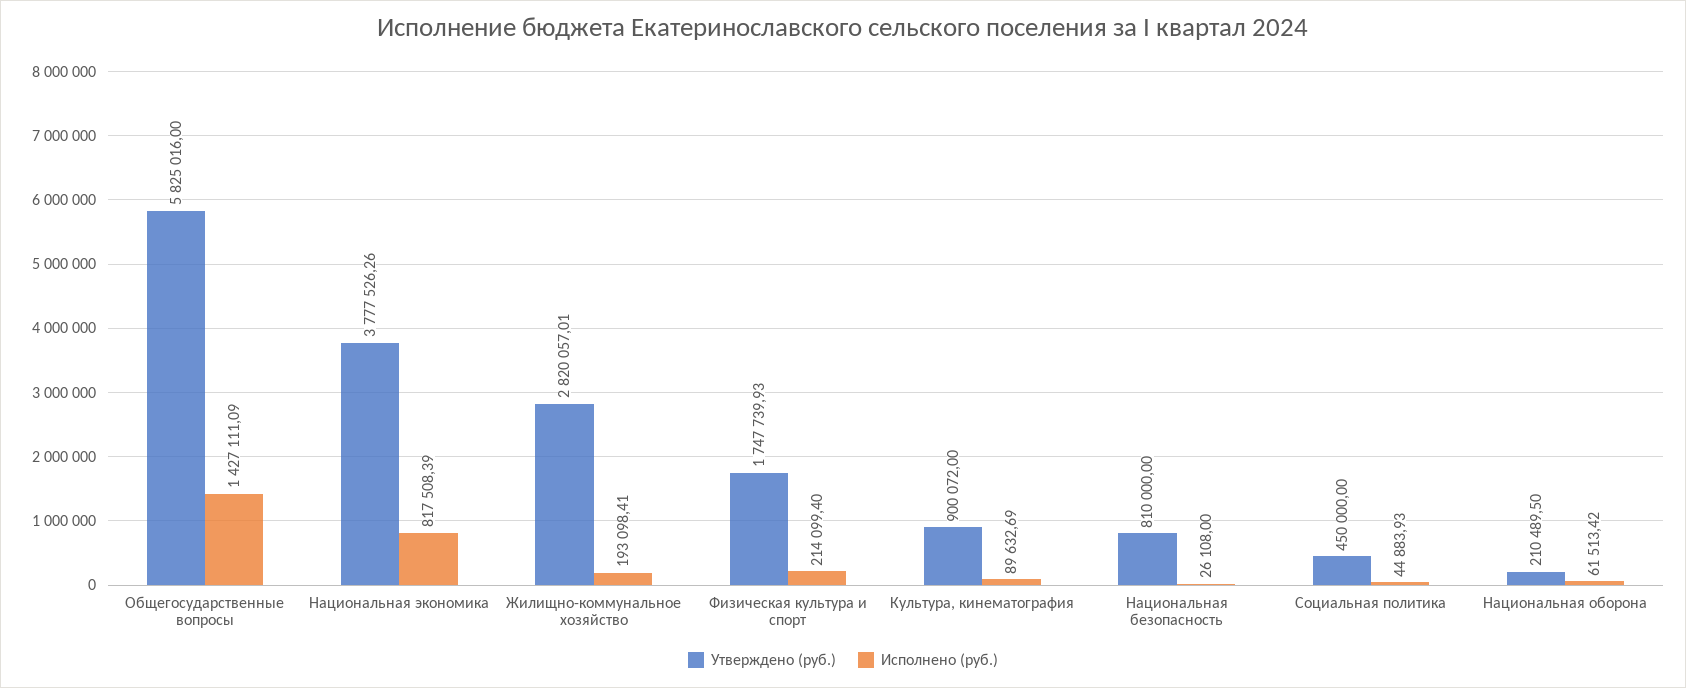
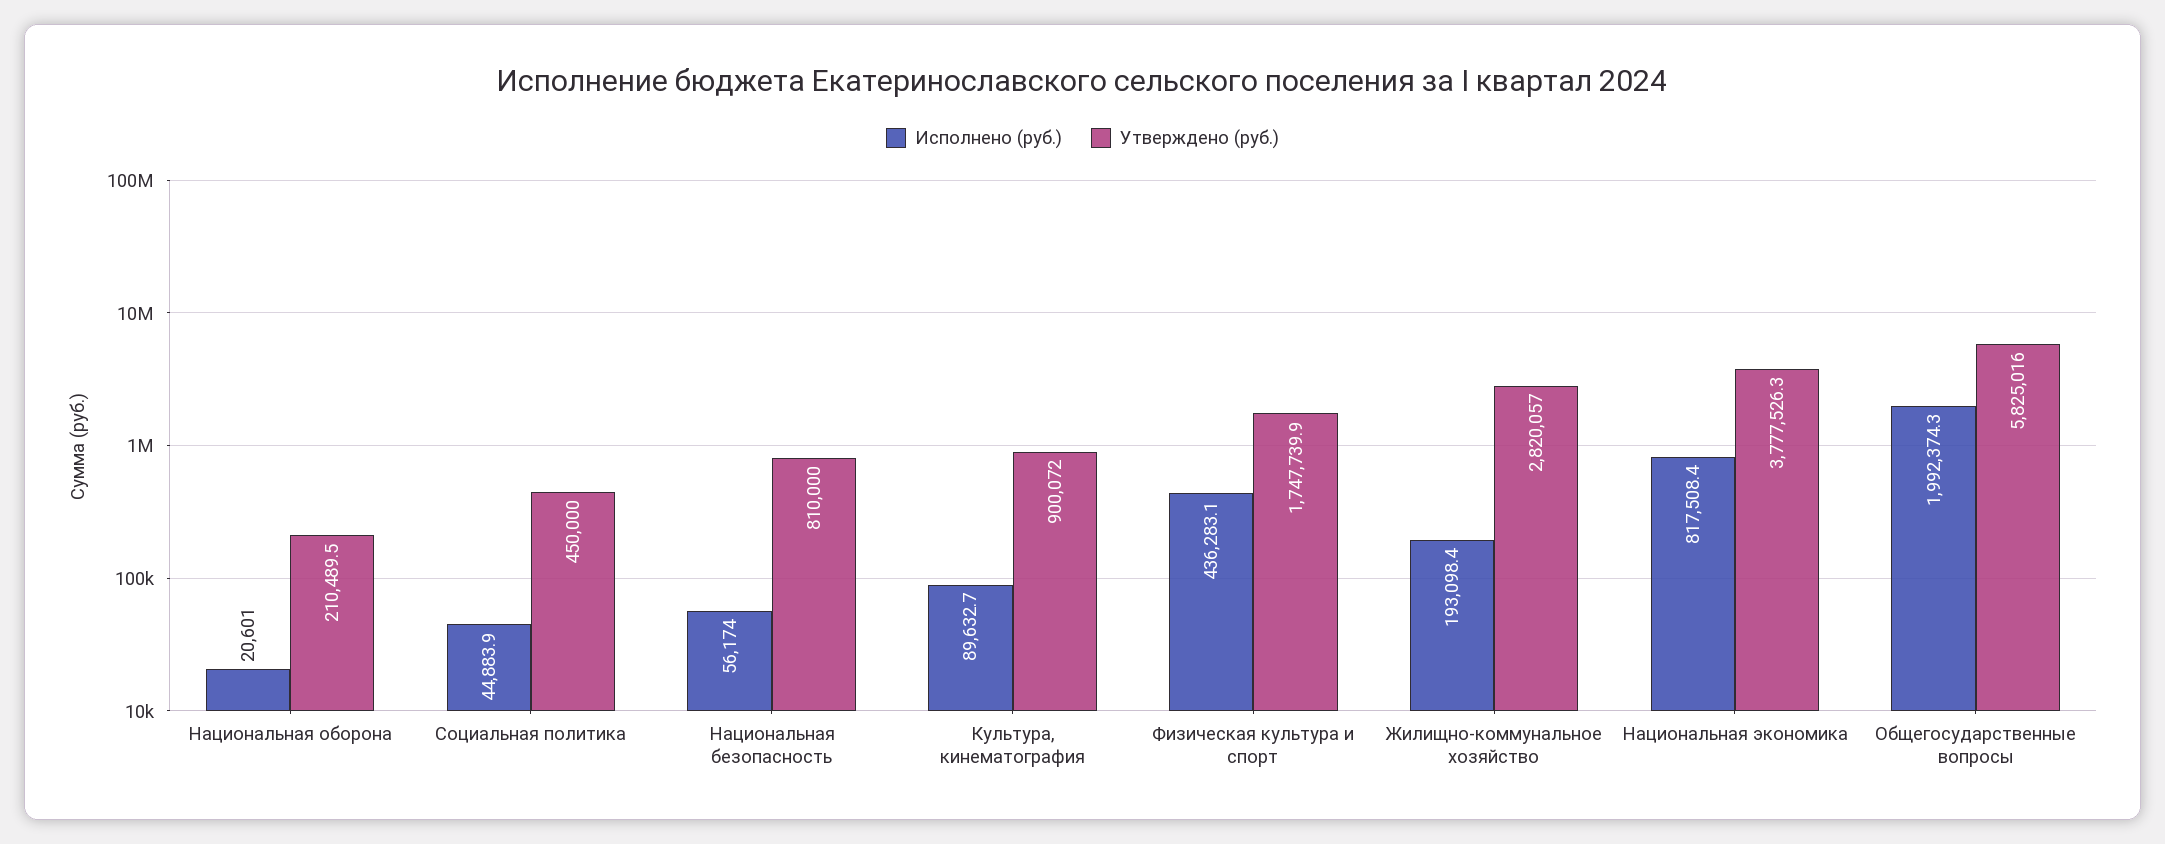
Исполнено (руб.), Общегосударственные вопросы: 1427111.09 -> 1992374.3
Исполнено (руб.), Физическая культура и спорт: 214099.4 -> 436283.1
Исполнено (руб.), Национальная безопасность: 26108 -> 56174
Исполнено (руб.), Национальная оборона: 61513.42 -> 20601

